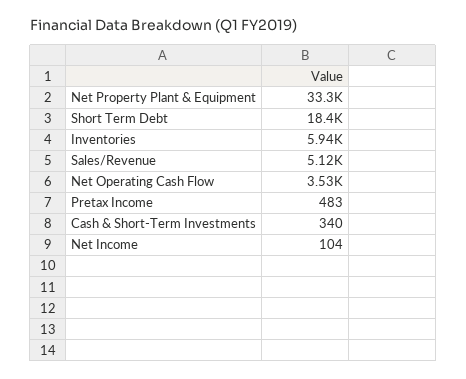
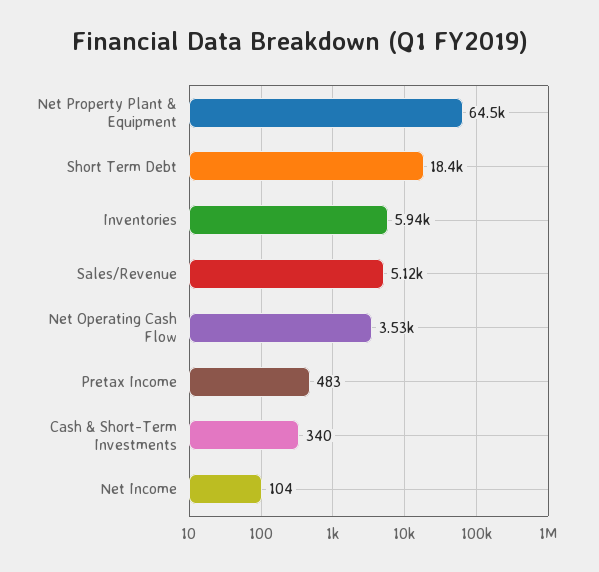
Net Property Plant & Equipment: 33300 -> 64500

